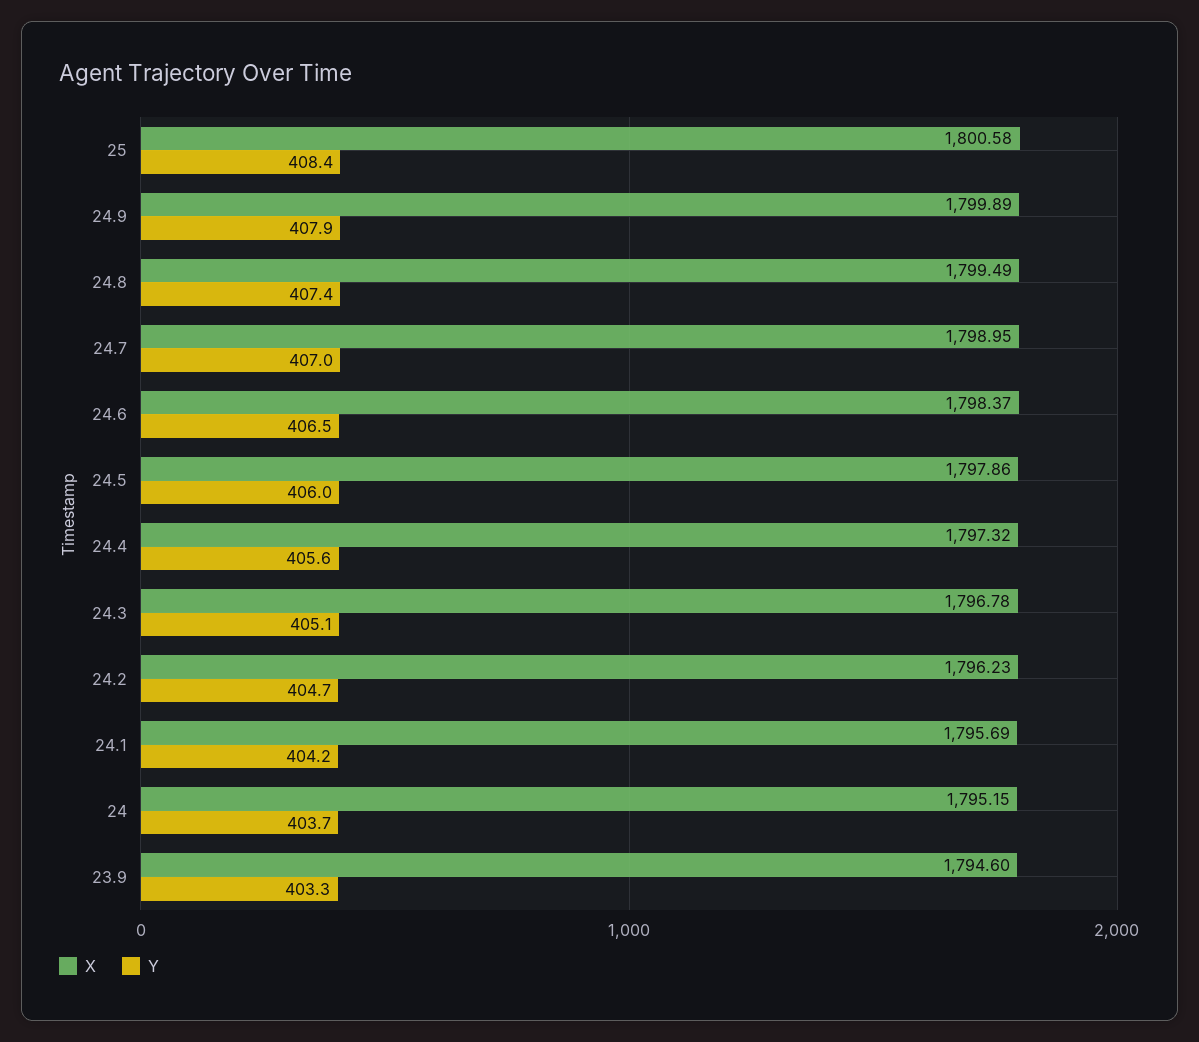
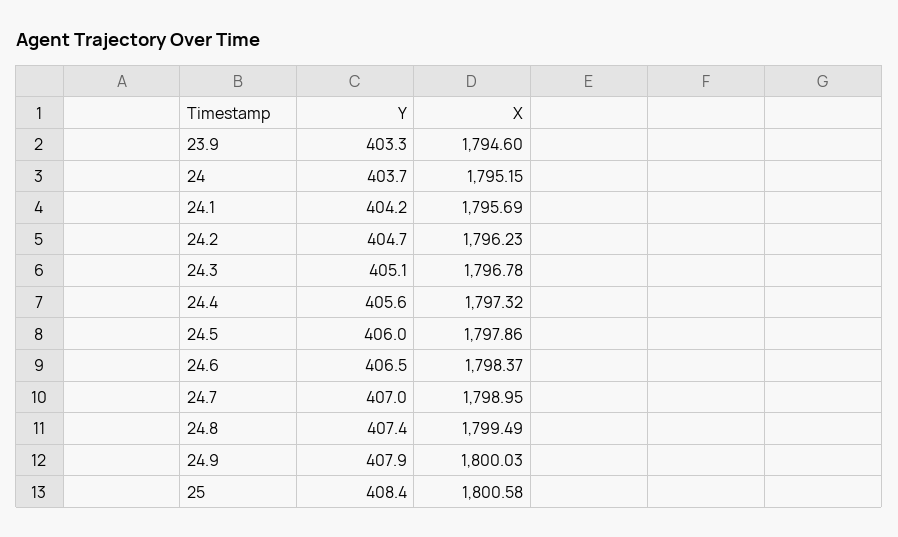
X, 24.9: 1799.89 -> 1800.03

